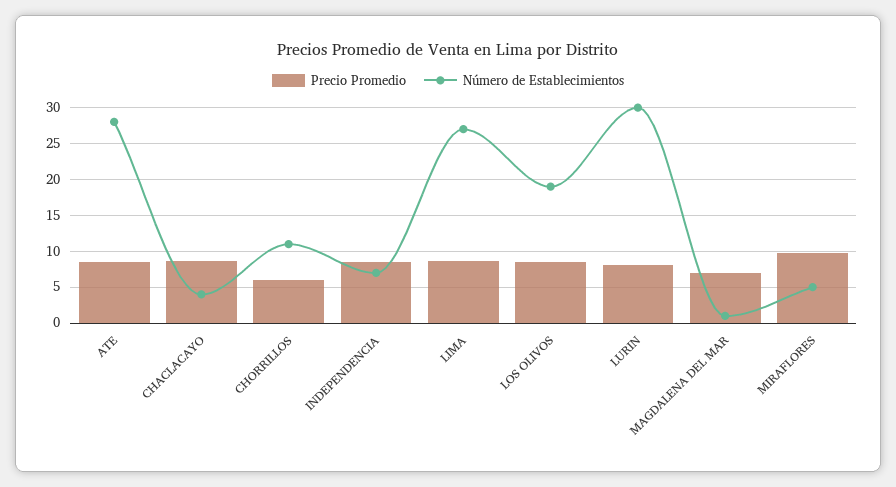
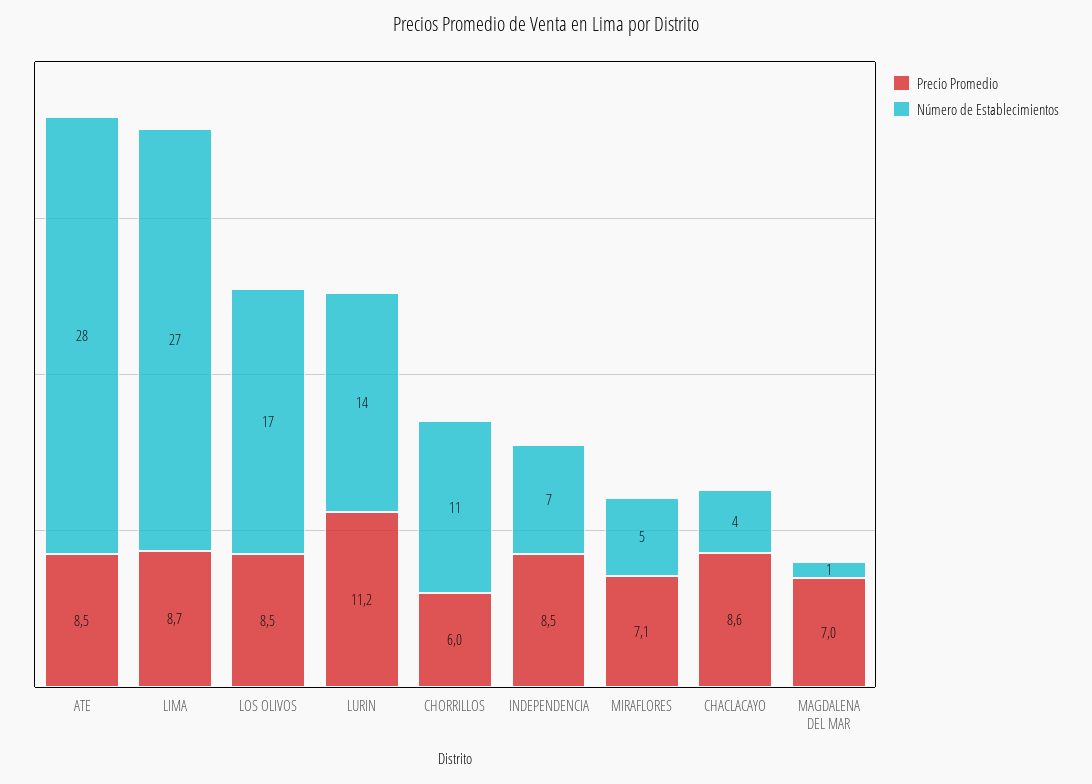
Número de Establecimientos, LOS OLIVOS: 19 -> 17
Precio Promedio, LURIN: 8 -> 11.2
Número de Establecimientos, LURIN: 30 -> 14
Precio Promedio, MIRAFLORES: 10 -> 7.1

